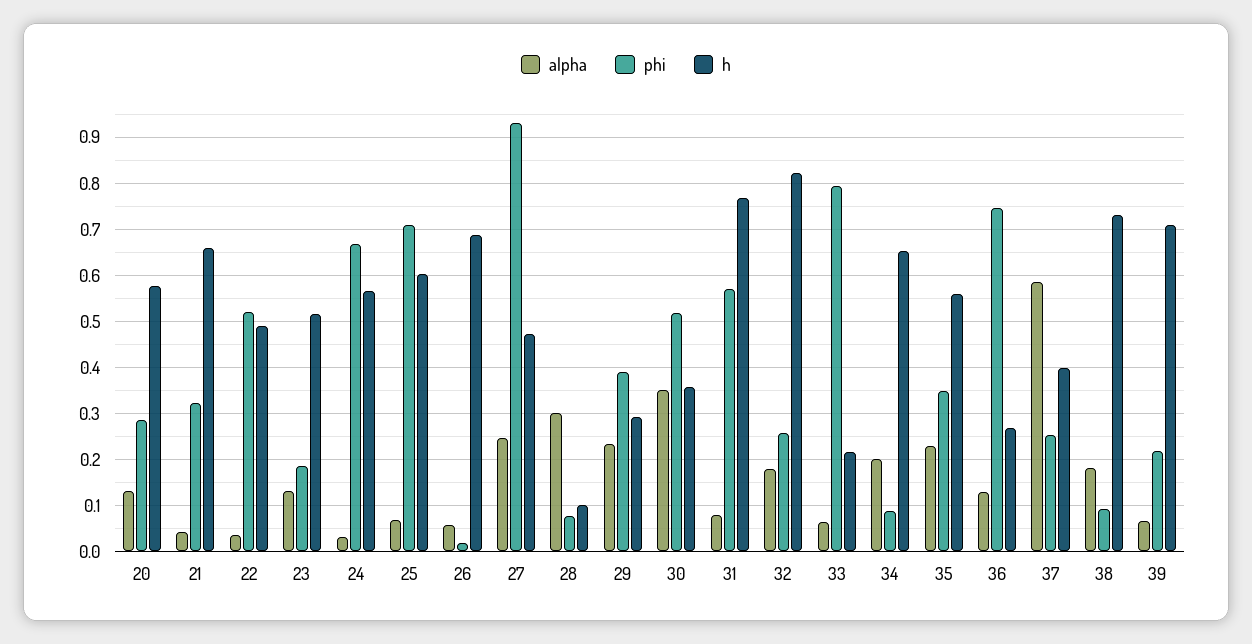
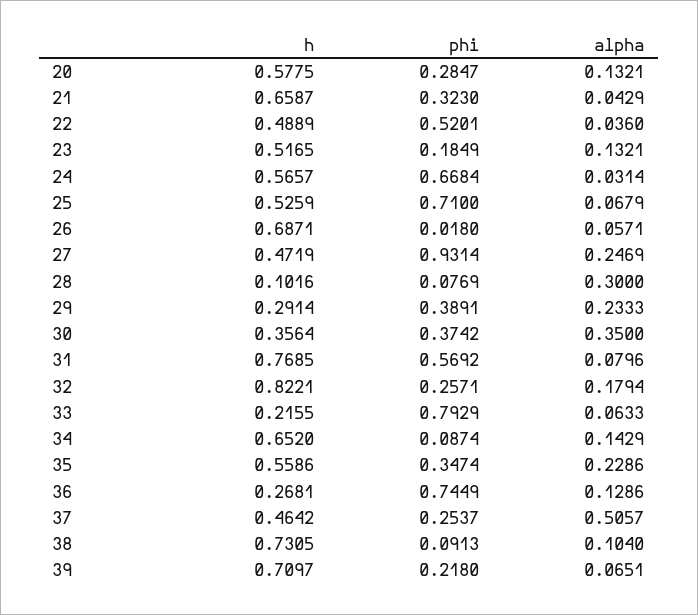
h, 25: 0.6 -> 0.5259
phi, 30: 0.52 -> 0.3742
alpha, 34: 0.2 -> 0.1429
alpha, 37: 0.58 -> 0.5057
h, 37: 0.4 -> 0.4642
alpha, 38: 0.18 -> 0.104

